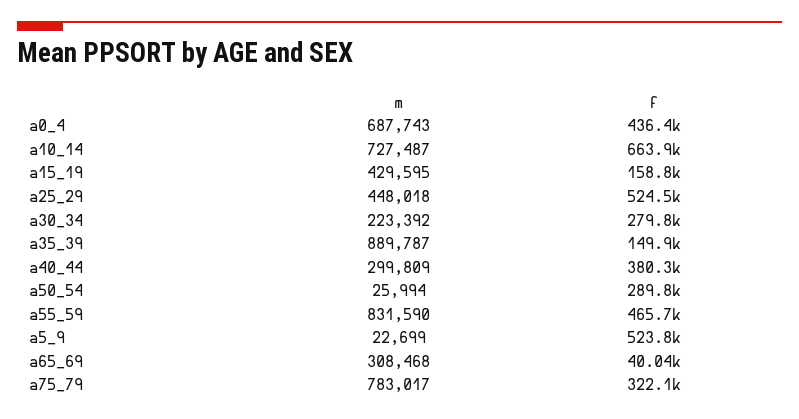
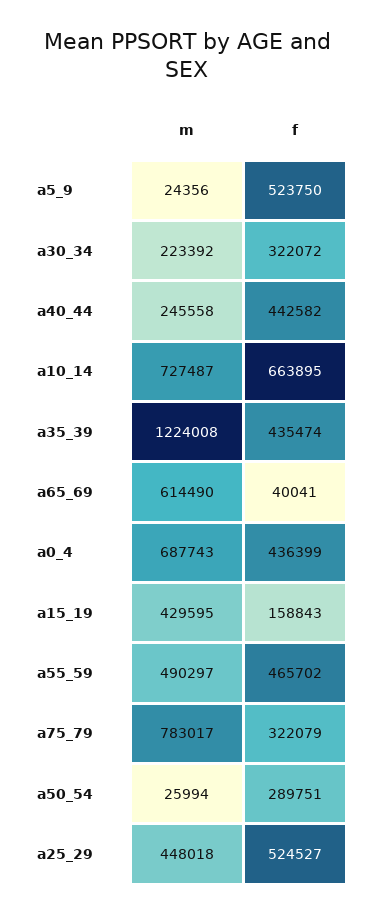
f, a30_34: 279800 -> 322072
m, a35_39: 889787 -> 1224008
f, a35_39: 149900 -> 435474
m, a40_44: 299809 -> 245558
f, a40_44: 380300 -> 442582
m, a55_59: 831590 -> 490297
m, a5_9: 22699 -> 24356
m, a65_69: 308468 -> 614490

